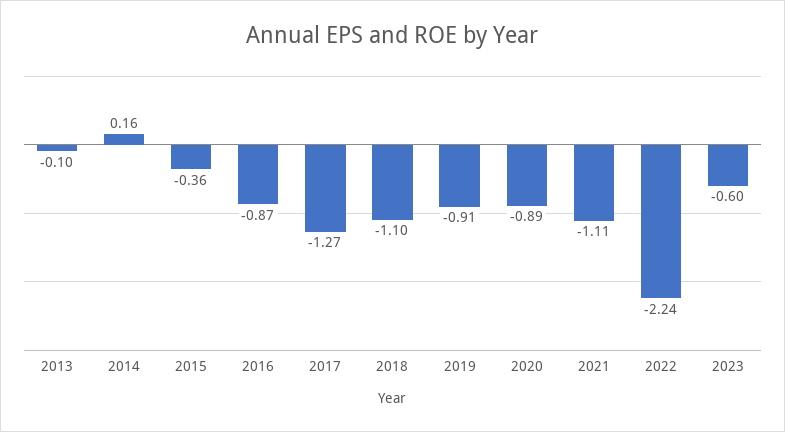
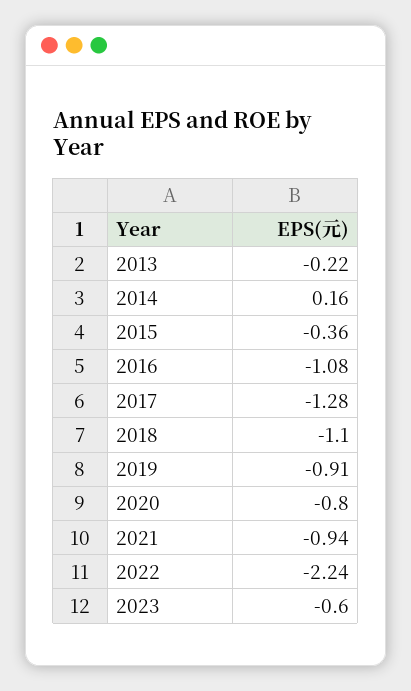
2013: -0.1 -> -0.22
2016: -0.87 -> -1.08
2017: -1.27 -> -1.28
2020: -0.89 -> -0.8
2021: -1.11 -> -0.94

